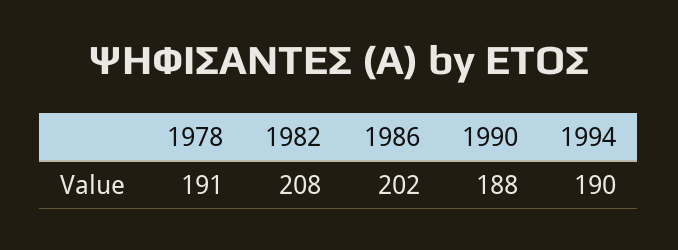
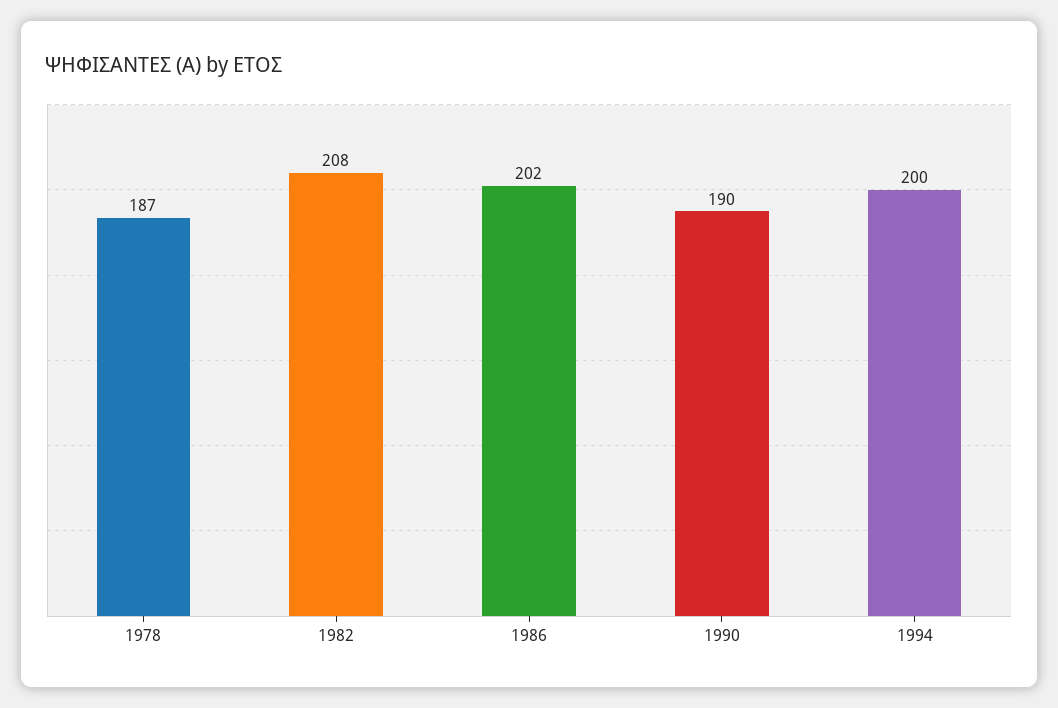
1978: 191 -> 187
1990: 188 -> 190
1994: 190 -> 200

